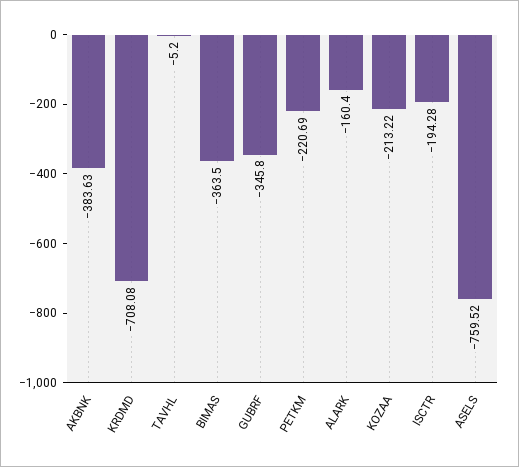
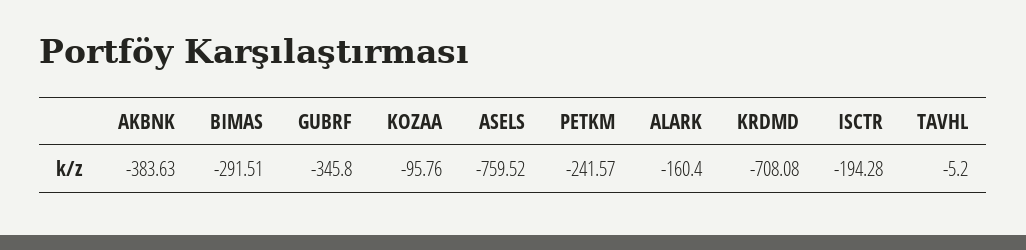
BIMAS: -363.5 -> -291.51
PETKM: -220.69 -> -241.57
KOZAA: -213.22 -> -95.76

